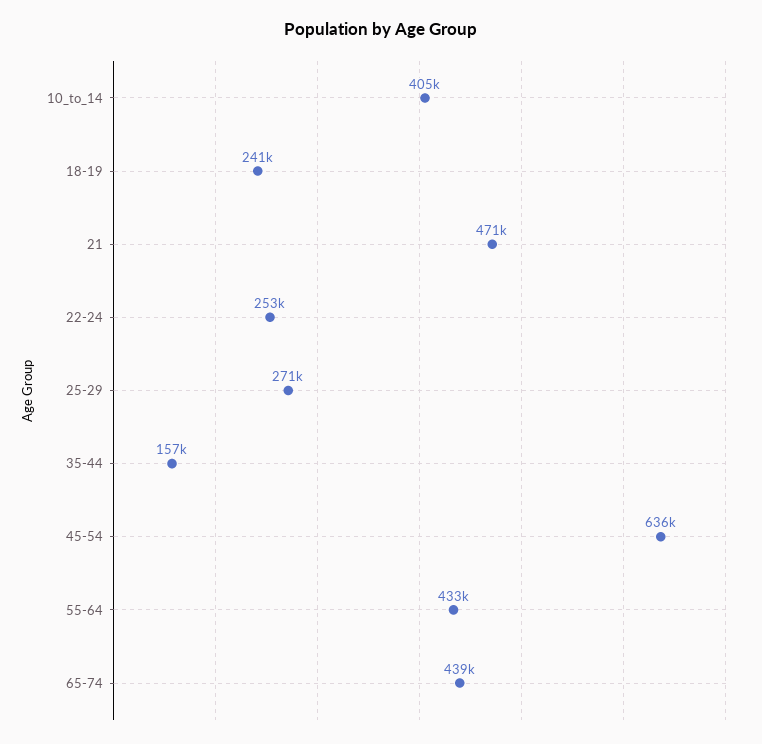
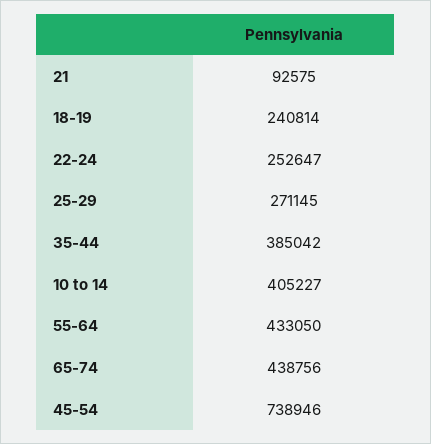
21: 471000 -> 92575
35-44: 157000 -> 385042
45-54: 636000 -> 738946

